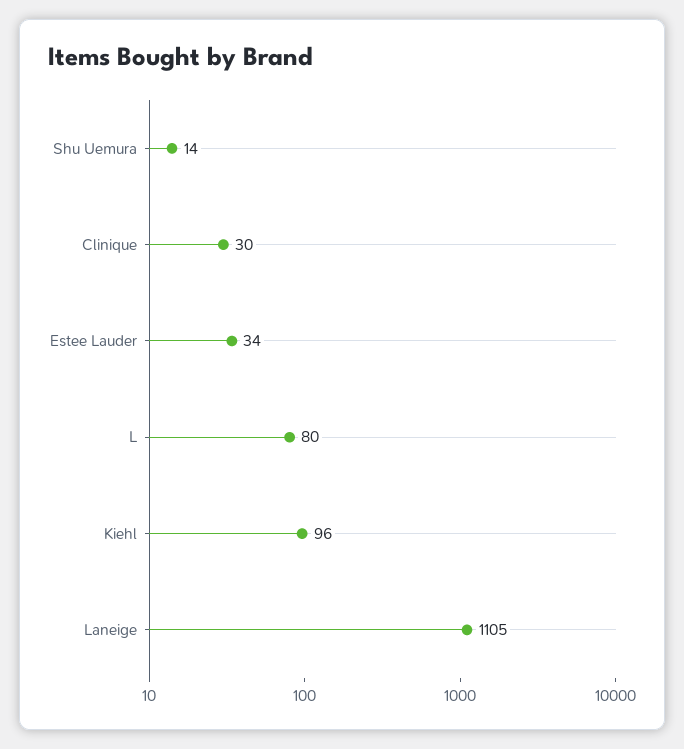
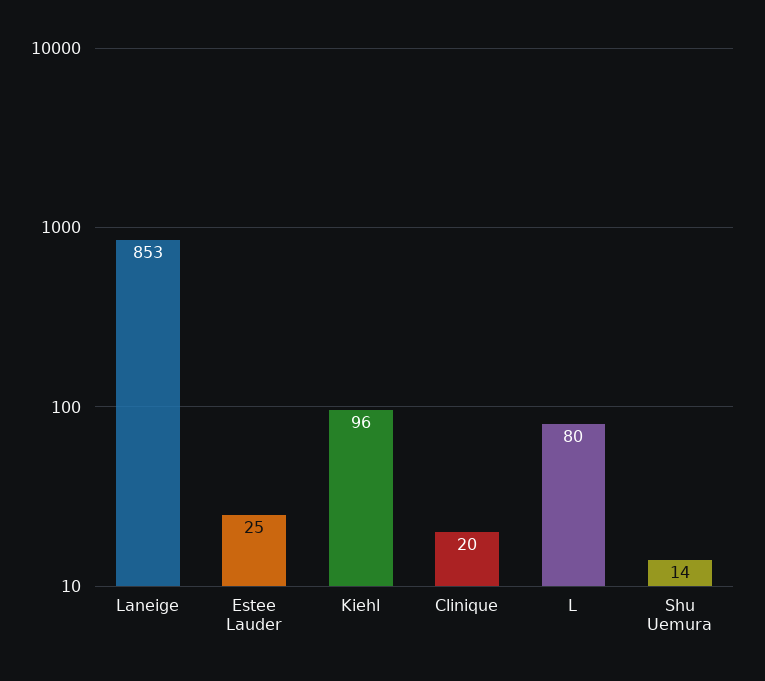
Clinique: 30 -> 20
Estee Lauder: 34 -> 25
Laneige: 1105 -> 853

